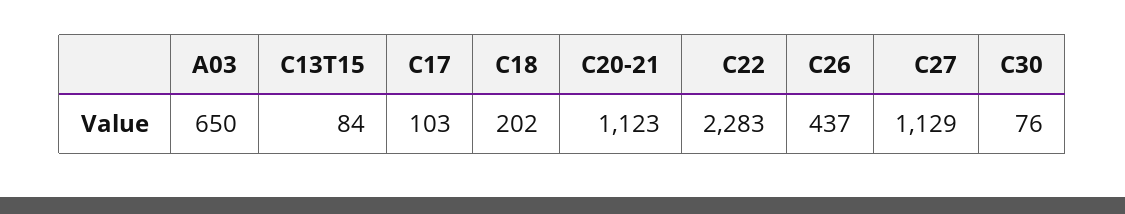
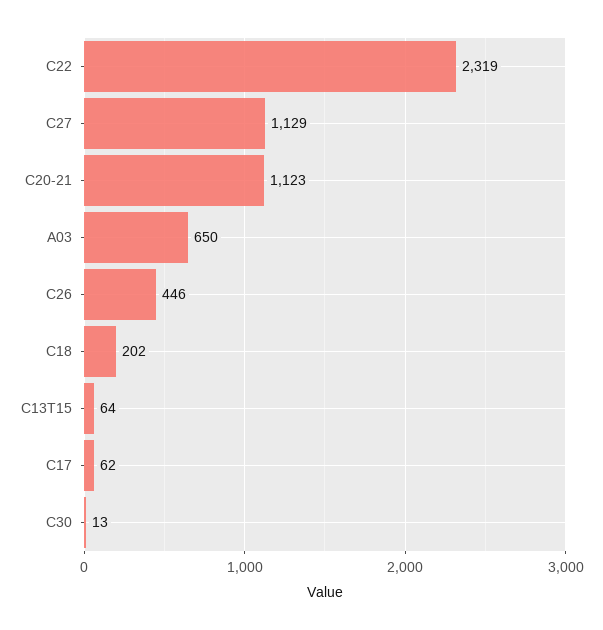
C13T15: 84 -> 64
C17: 103 -> 62
C22: 2283 -> 2319
C26: 437 -> 446
C30: 76 -> 13

